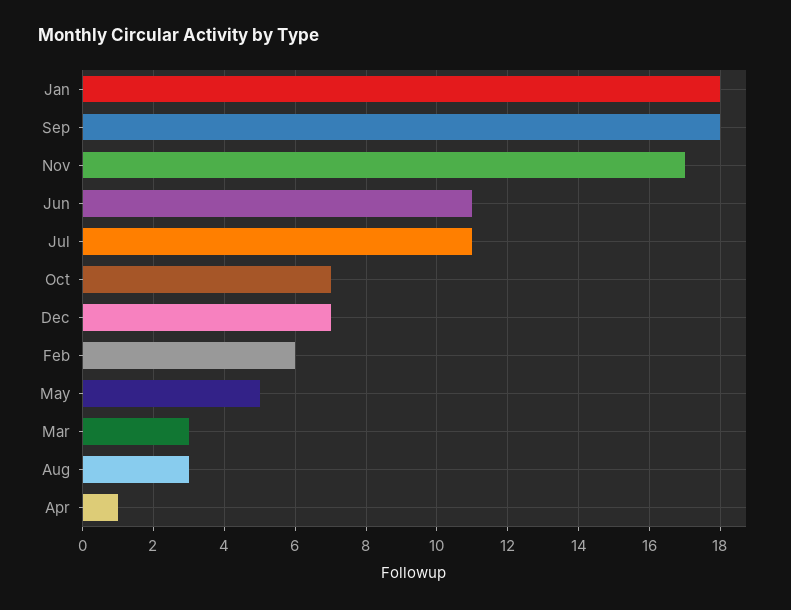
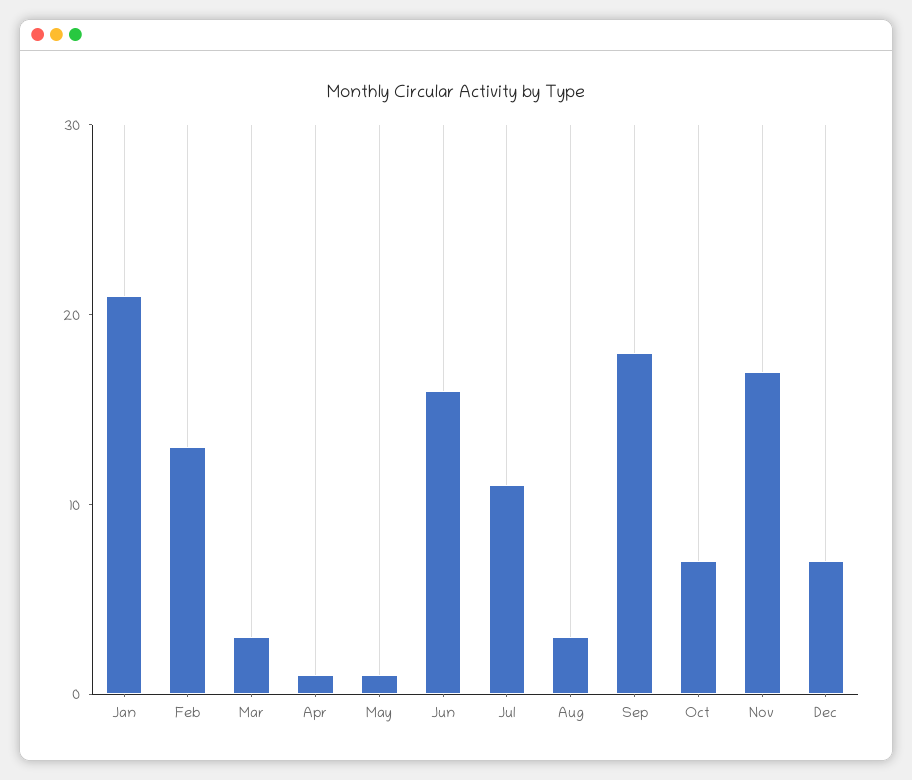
Jan: 18 -> 21
Jun: 11 -> 16
Feb: 6 -> 13
May: 5 -> 1

